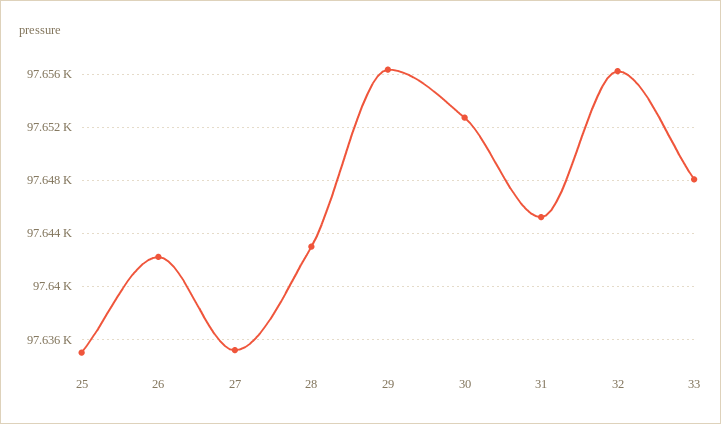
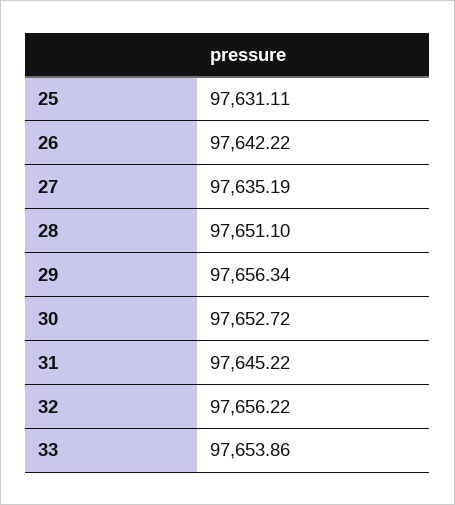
25: 97635 -> 97631.11
28: 97643 -> 97651.1
33: 97648 -> 97653.86

